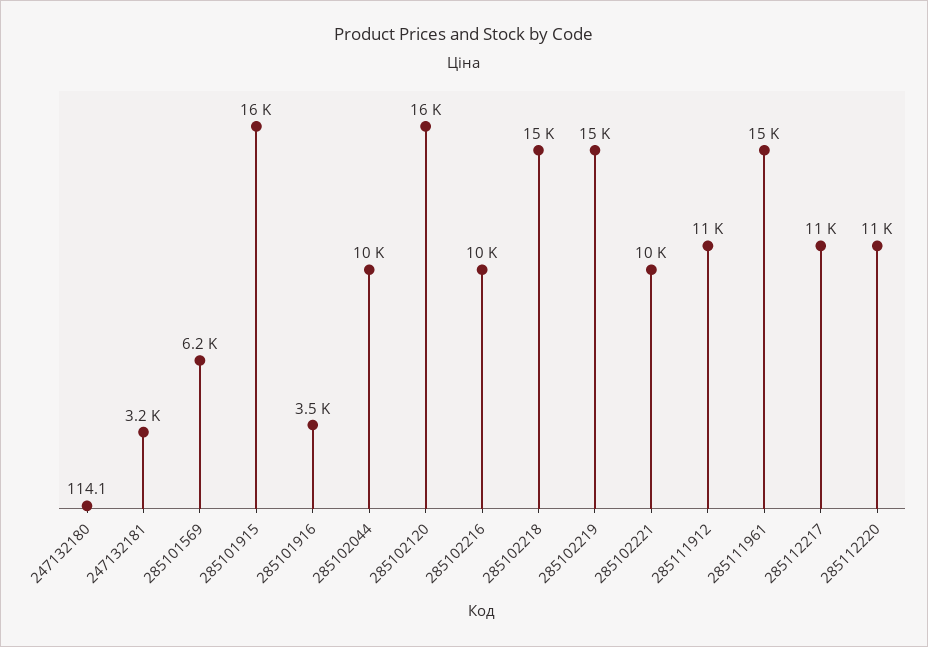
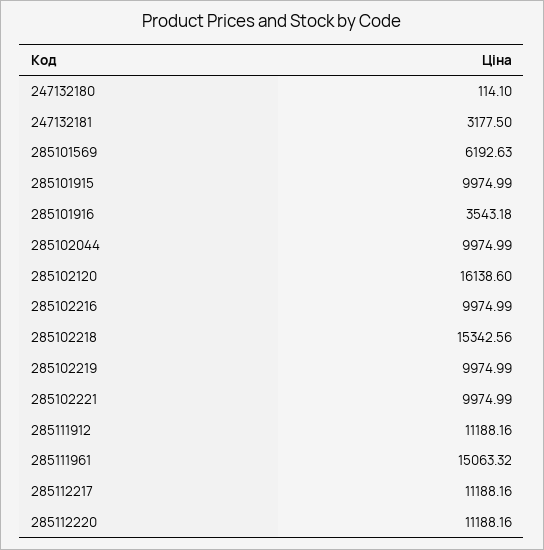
285101915: 16000 -> 9974.99
285102219: 15000 -> 9974.99

